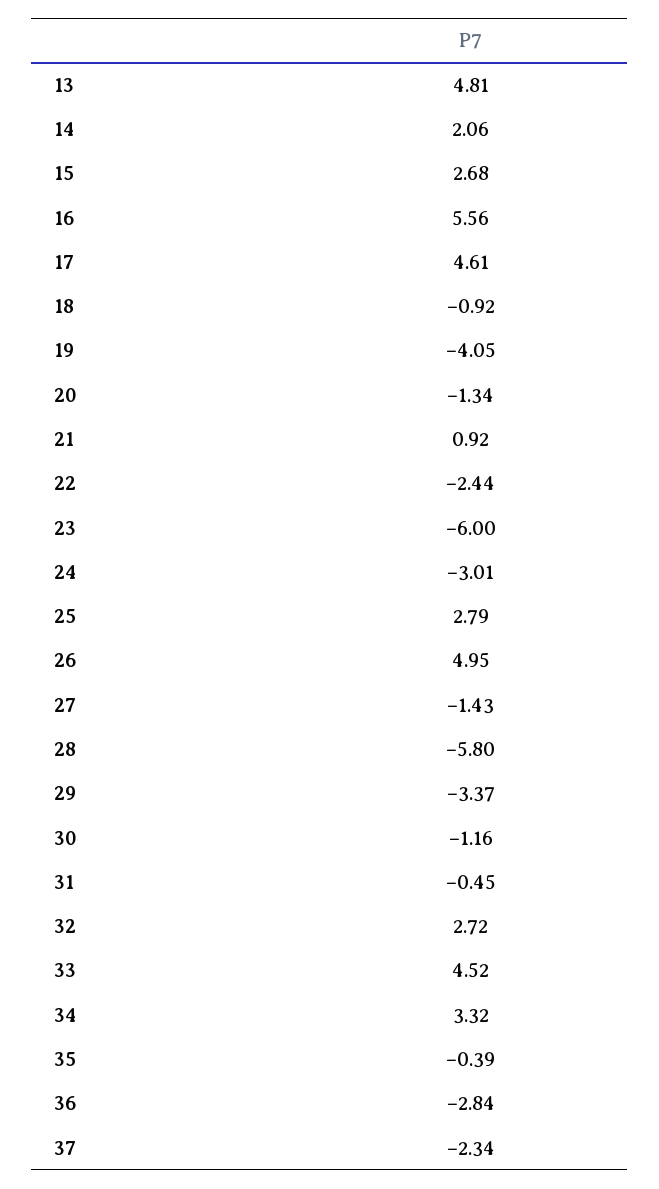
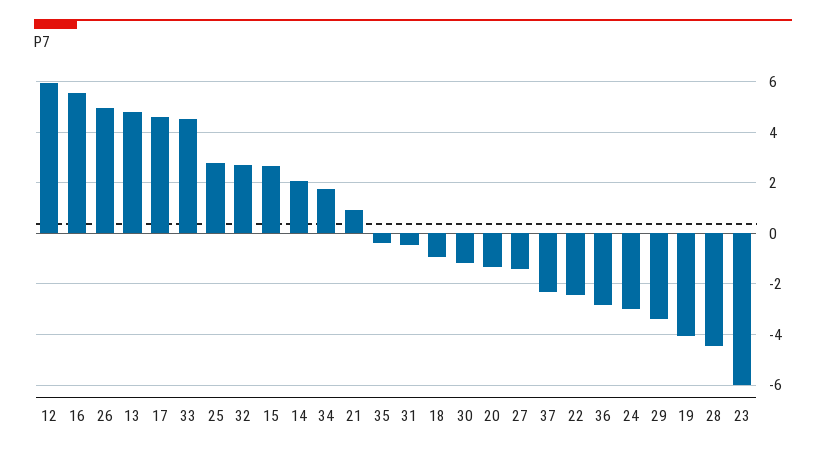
28: -5.8 -> -4.5
34: 3.32 -> 1.75
12: none -> 6

